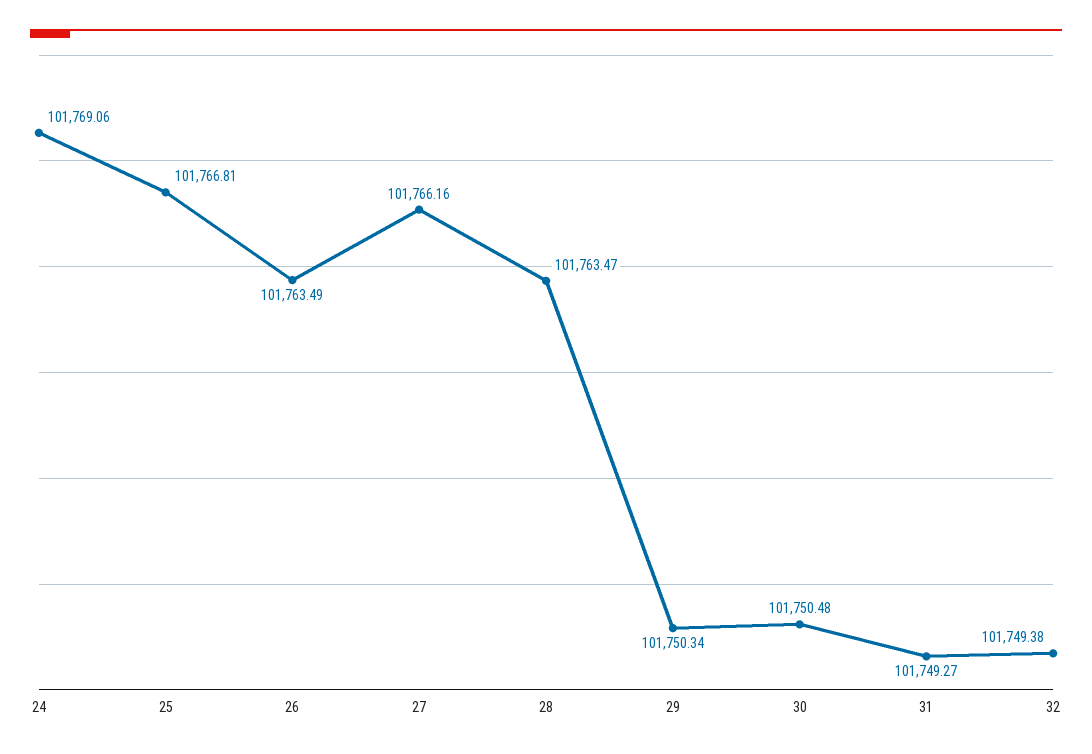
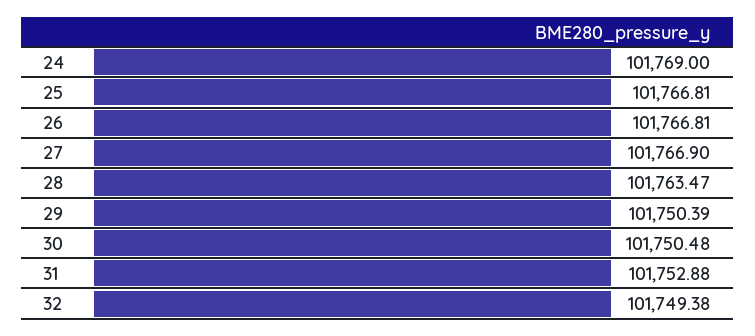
24: 101769.06 -> 101769
26: 101763.49 -> 101766.81
27: 101766.16 -> 101766.9
29: 101750.34 -> 101750.39
31: 101749.27 -> 101752.88

